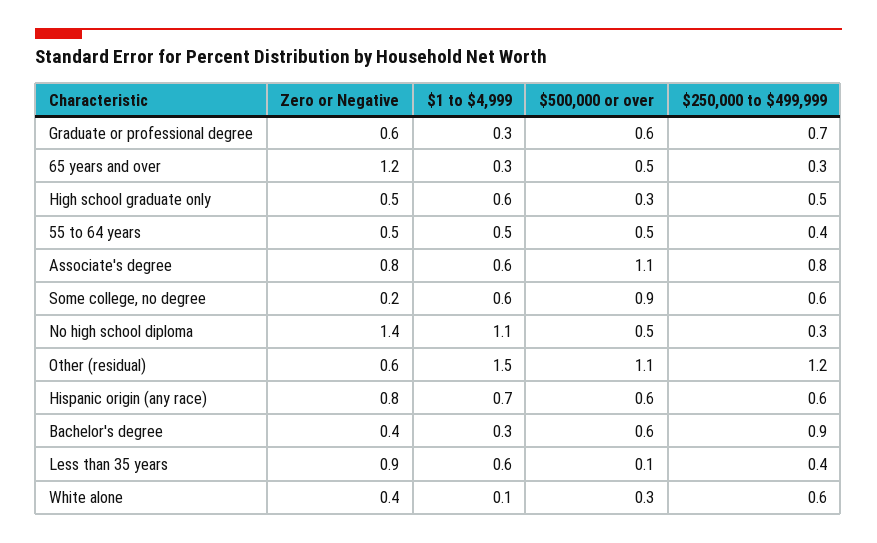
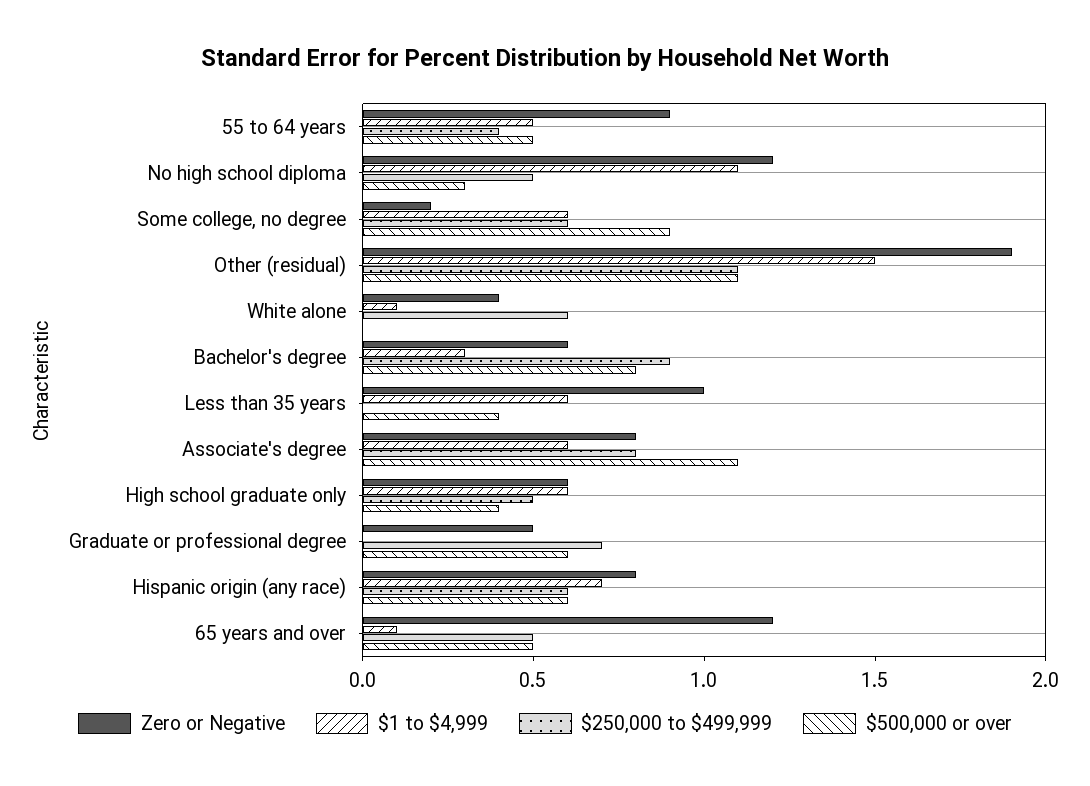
Zero or Negative, Graduate or professional degree: 0.6 -> 0.5
$1 to $4,999, Graduate or professional degree: 0.3 -> 0
$1 to $4,999, 65 years and over: 0.3 -> 0.1
$250,000 to $499,999, 65 years and over: 0.3 -> 0.5
Zero or Negative, High school graduate only: 0.5 -> 0.6
$500,000 or over, High school graduate only: 0.3 -> 0.4
Zero or Negative, 55 to 64 years: 0.5 -> 0.9
Zero or Negative, No high school diploma: 1.4 -> 1.2
$500,000 or over, No high school diploma: 0.5 -> 0.3
$250,000 to $499,999, No high school diploma: 0.3 -> 0.5
Zero or Negative, Other (residual): 0.6 -> 1.9
$250,000 to $499,999, Other (residual): 1.2 -> 1.1
Zero or Negative, Bachelor's degree: 0.4 -> 0.6
$500,000 or over, Bachelor's degree: 0.6 -> 0.8
Zero or Negative, Less than 35 years: 0.9 -> 1
$500,000 or over, Less than 35 years: 0.1 -> 0.4
$250,000 to $499,999, Less than 35 years: 0.4 -> 0
$500,000 or over, White alone: 0.3 -> 0

